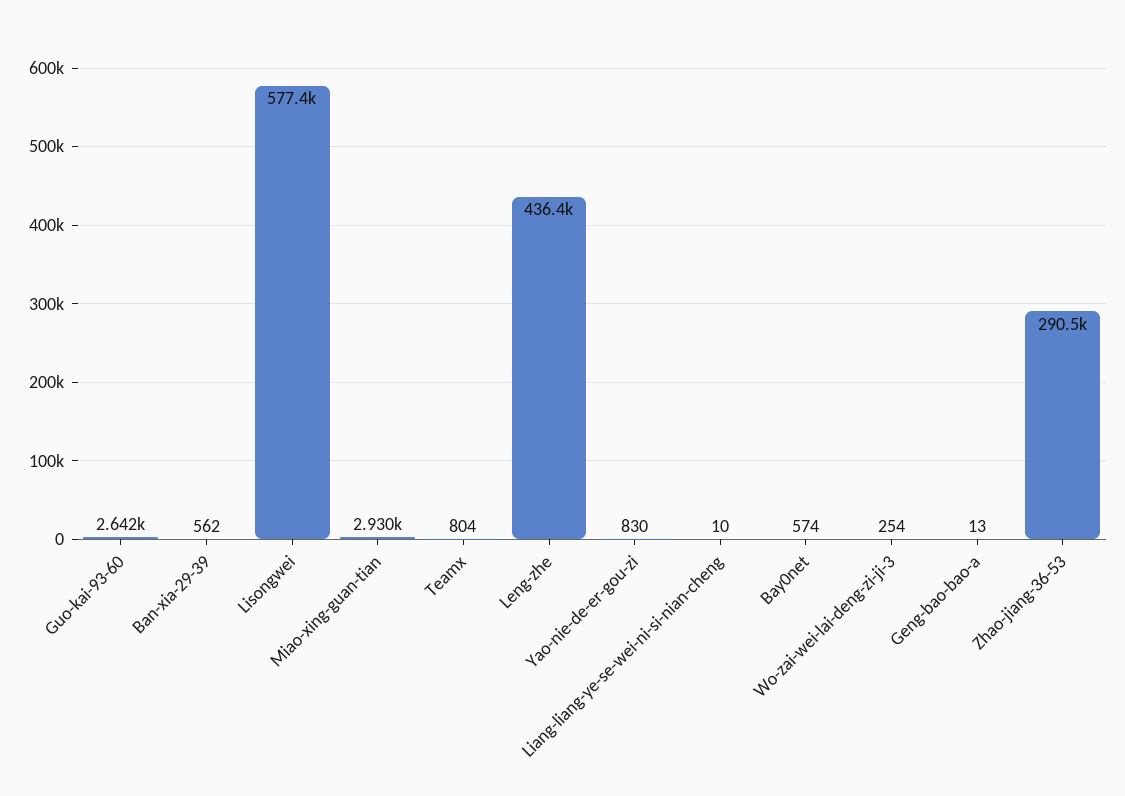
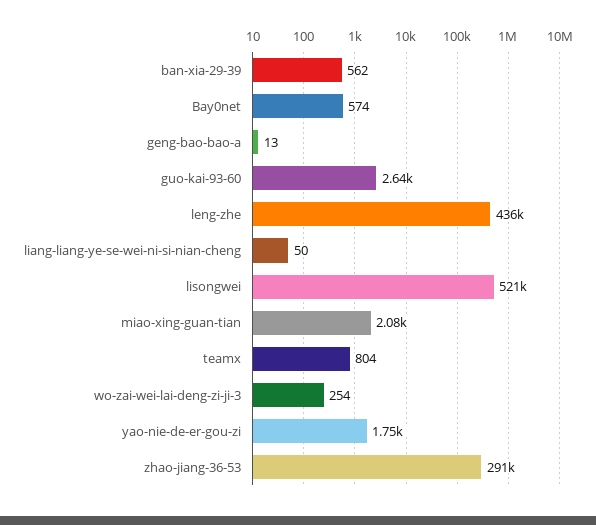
Lisongwei: 577400 -> 521000
Miao-xing-guan-tian: 2930 -> 2080
Yao-nie-de-er-gou-zi: 830 -> 1750
Liang-liang-ye-se-wei-ni-si-nian-cheng: 10 -> 50

